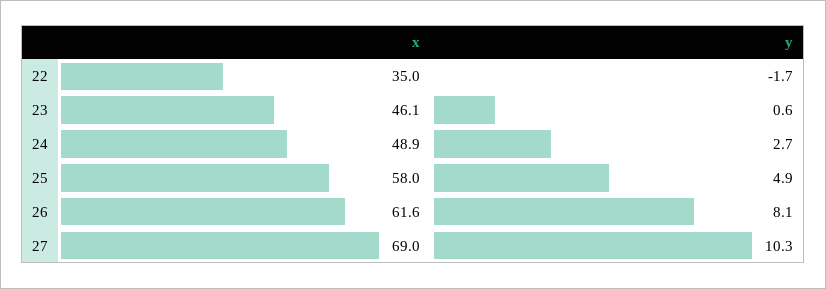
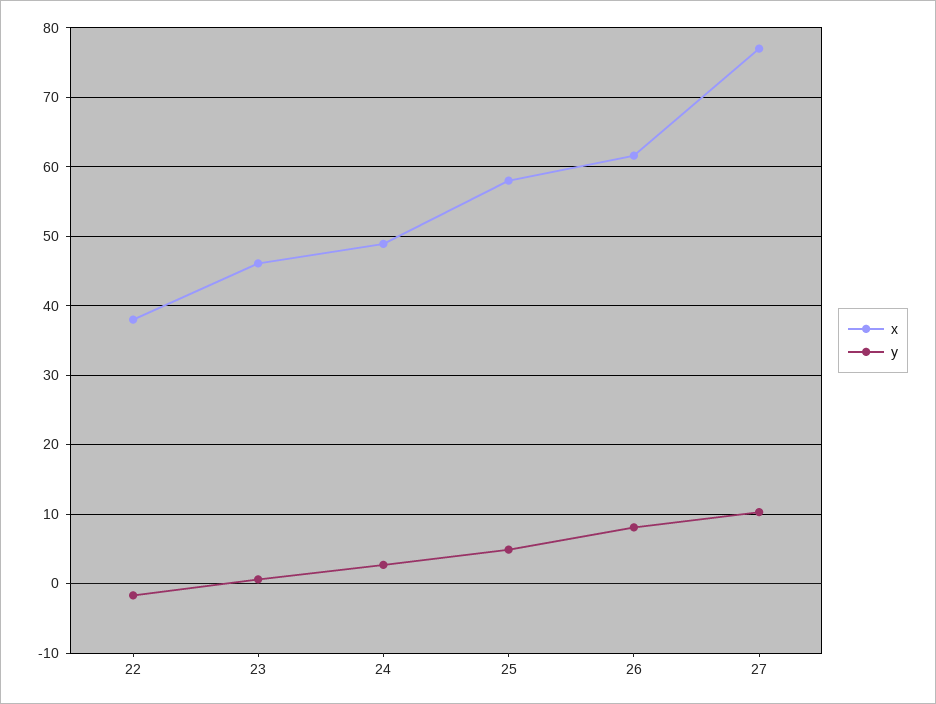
x, 22: 35 -> 38
x, 27: 69 -> 77

